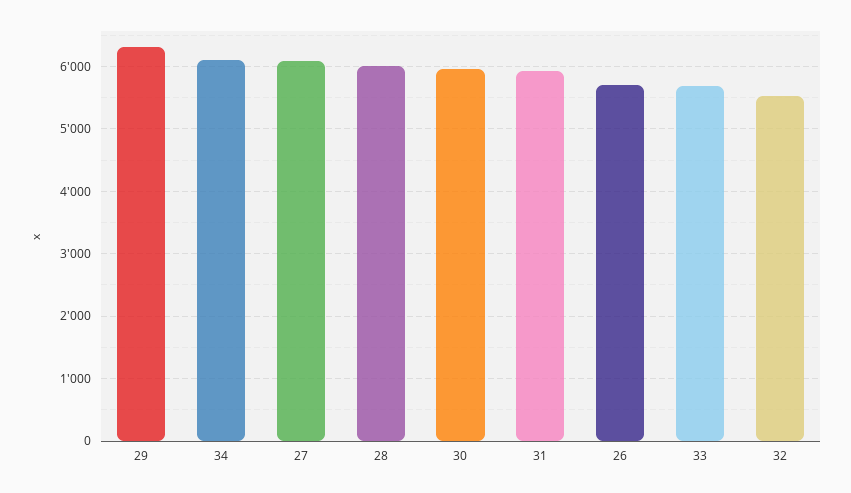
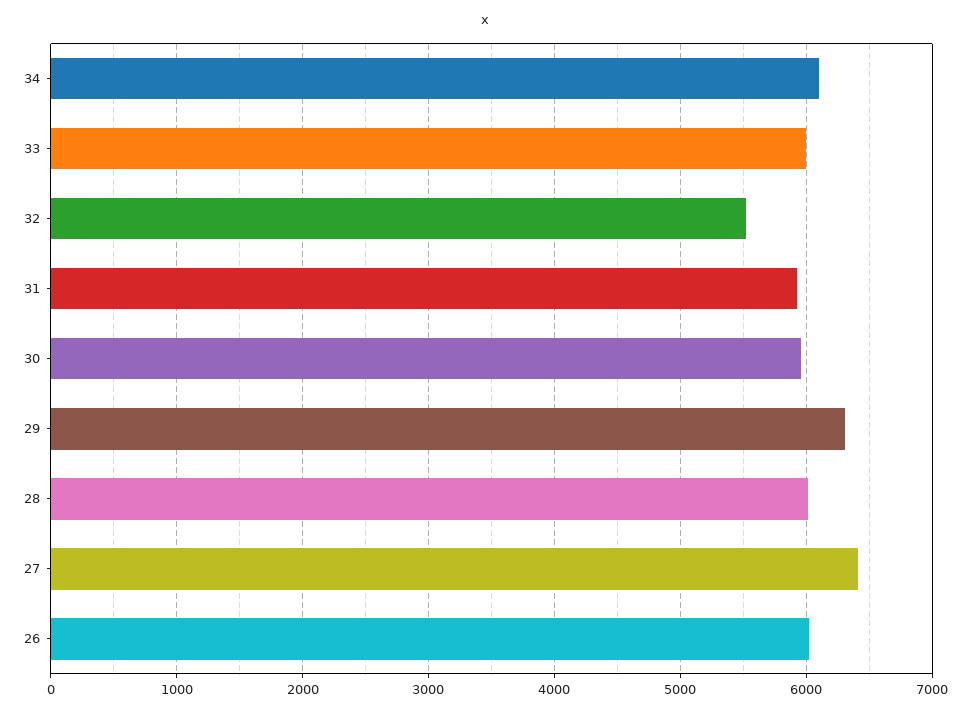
27: 6100 -> 6400
26: 5700 -> 6000
33: 5700 -> 6000

